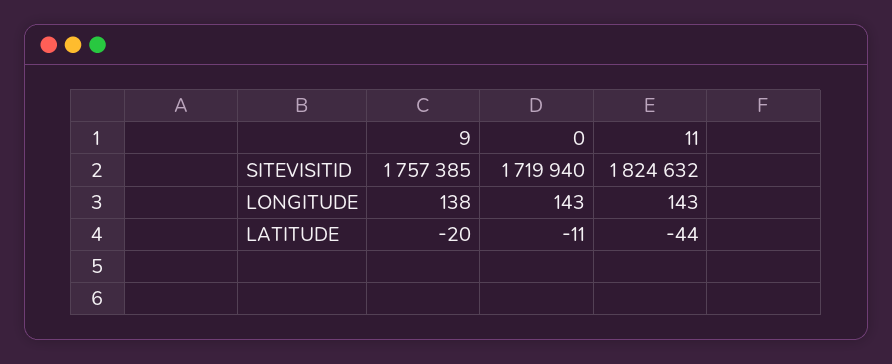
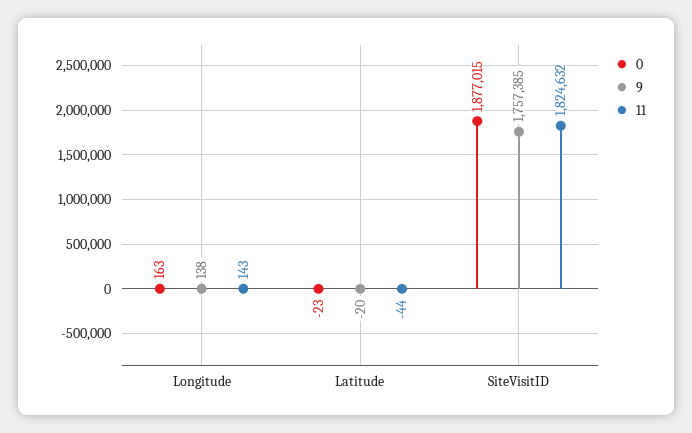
0, SITEVISITID: 1719940 -> 1877015
0, LONGITUDE: 143 -> 163
0, LATITUDE: -11 -> -23

